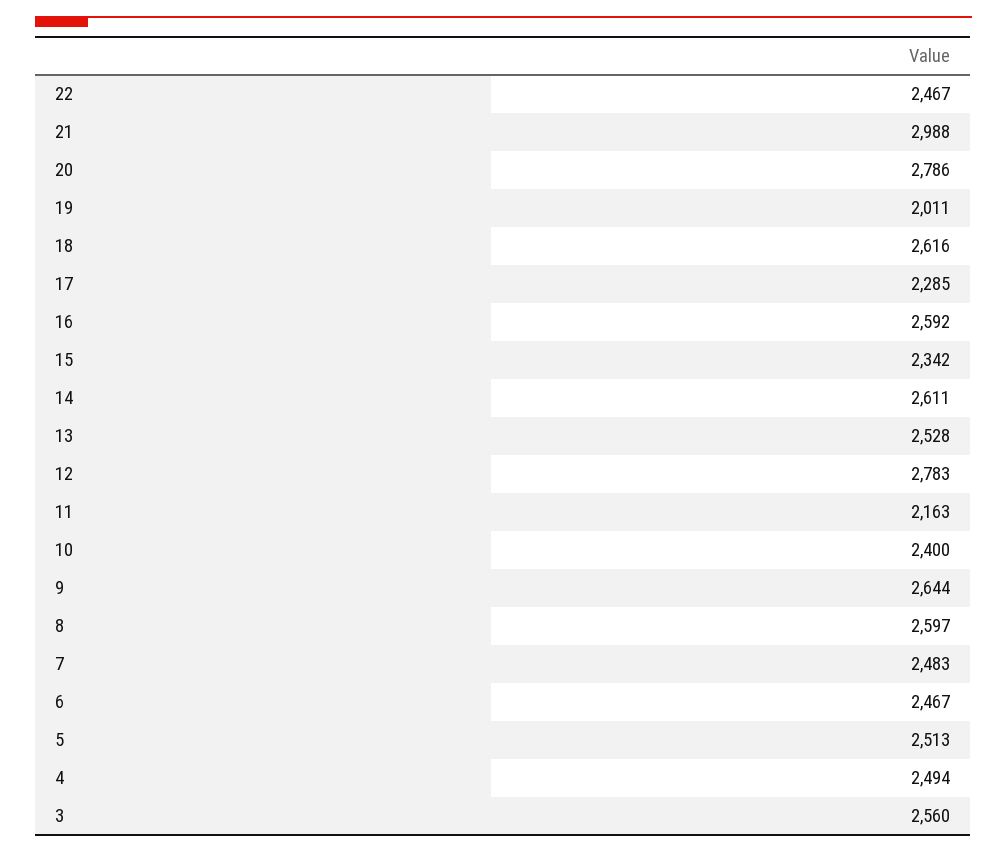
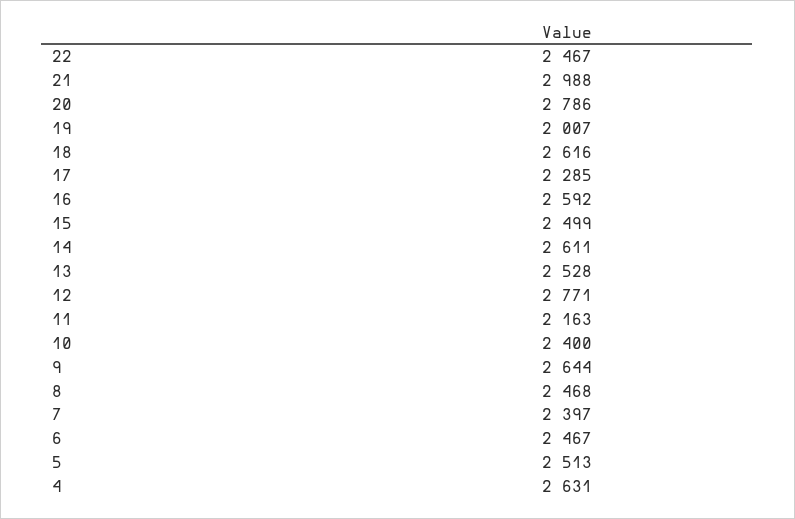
19: 2011 -> 2007
15: 2342 -> 2499
12: 2783 -> 2771
8: 2597 -> 2468
7: 2483 -> 2397
4: 2494 -> 2631
3: 2560 -> none

